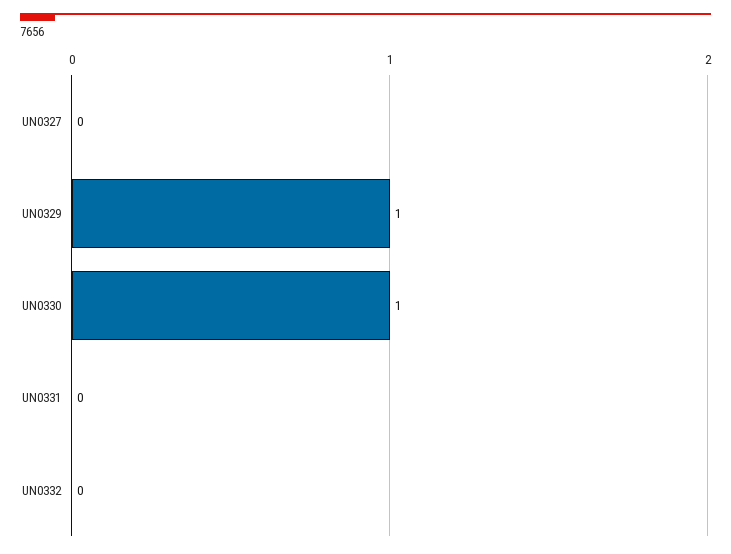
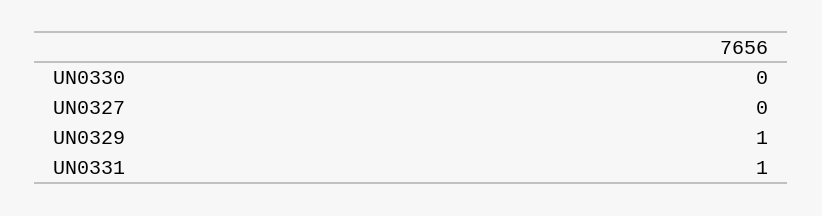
UN0330: 1 -> 0
UN0331: 0 -> 1
UN0332: 0 -> none

